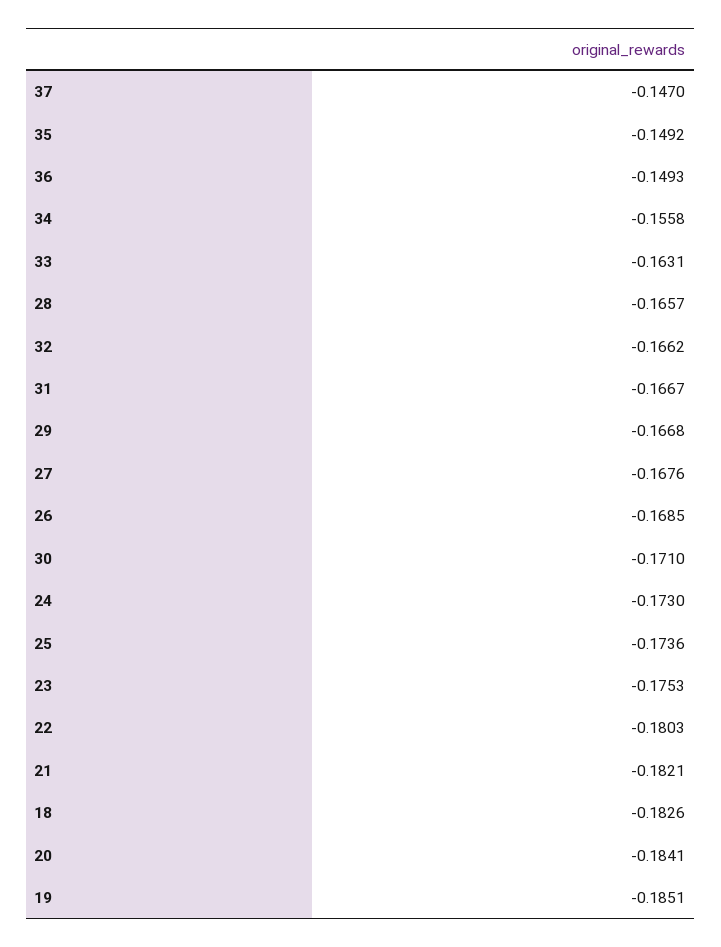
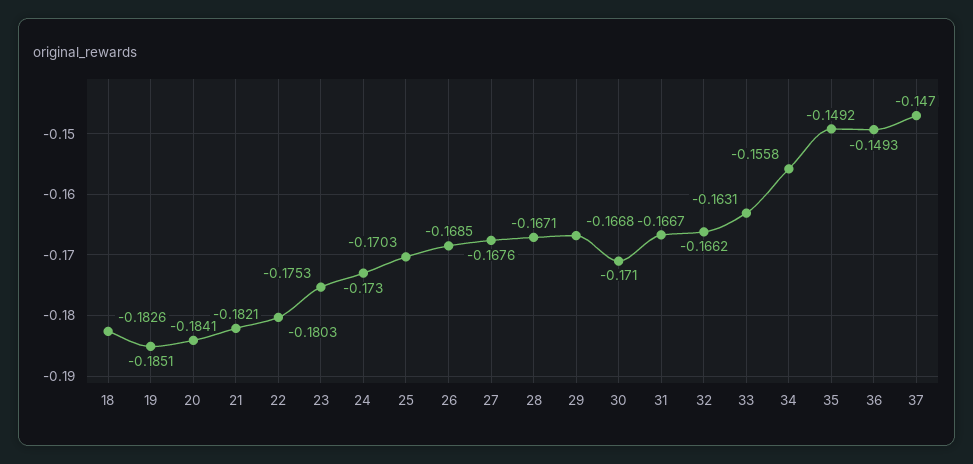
28: -0.1657 -> -0.1671
25: -0.1736 -> -0.1703

